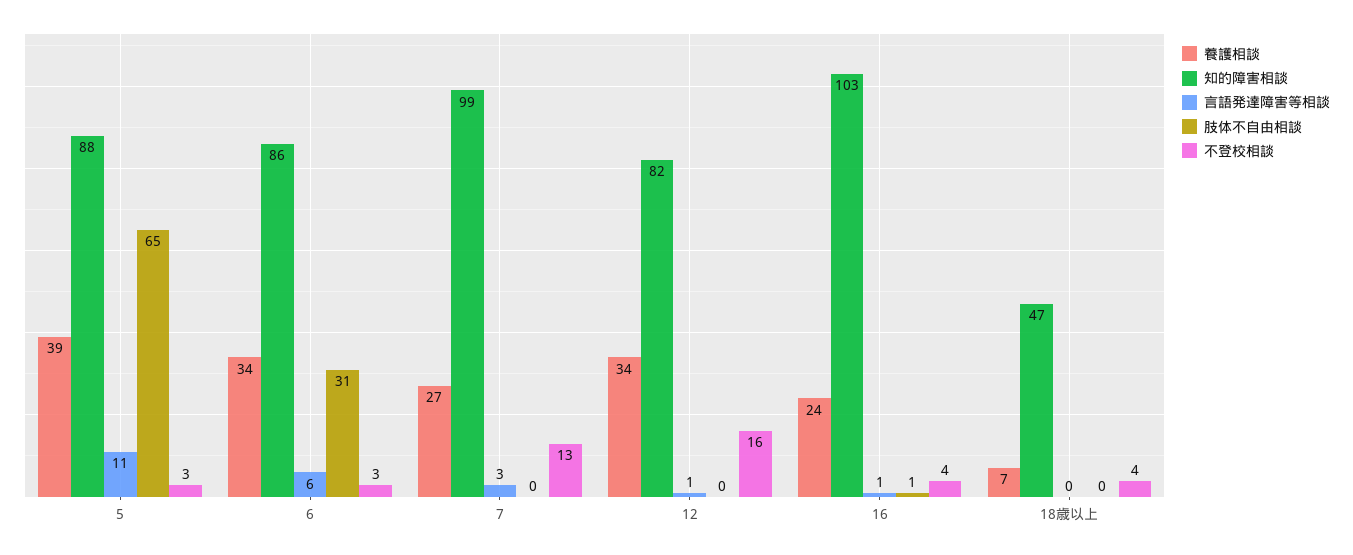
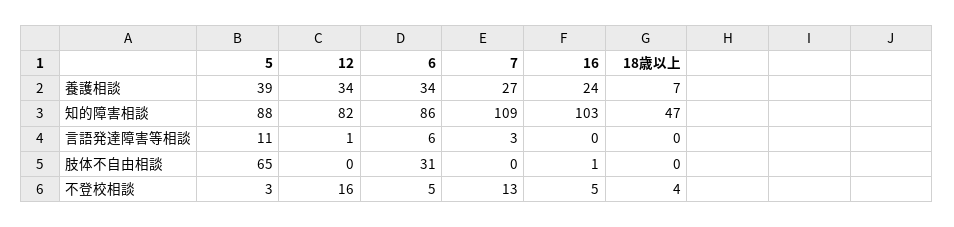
不登校相談, 6: 3 -> 5
知的障害相談, 7: 99 -> 109
言語発達障害等相談, 16: 1 -> 0
不登校相談, 16: 4 -> 5

